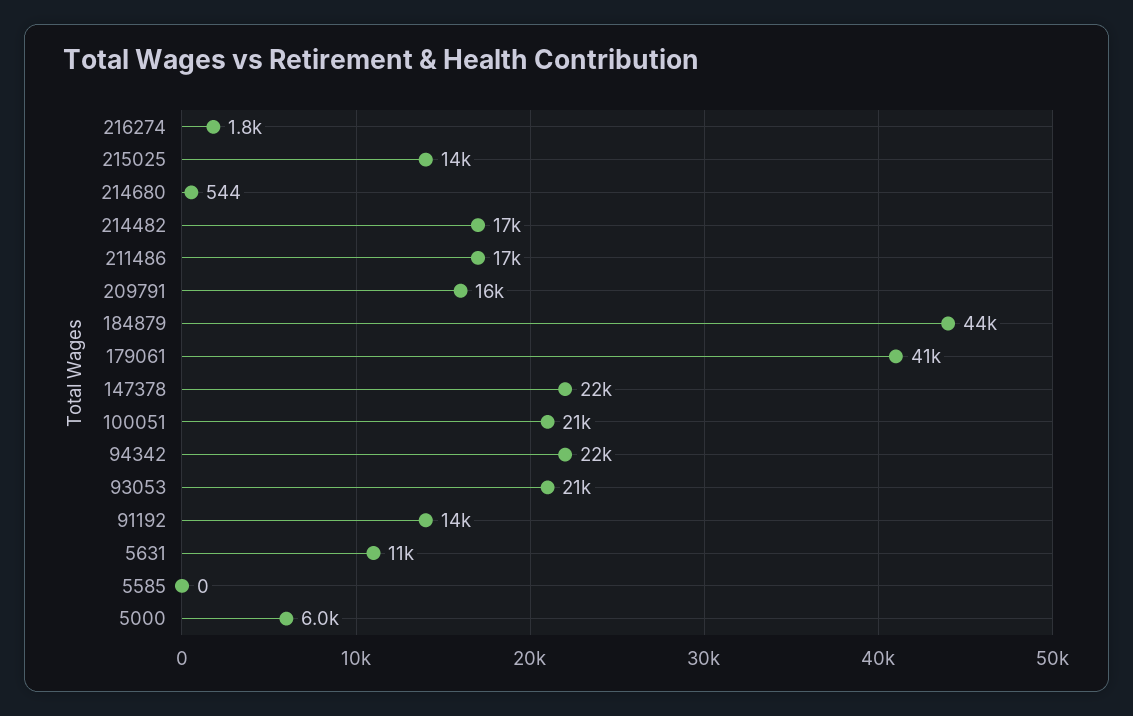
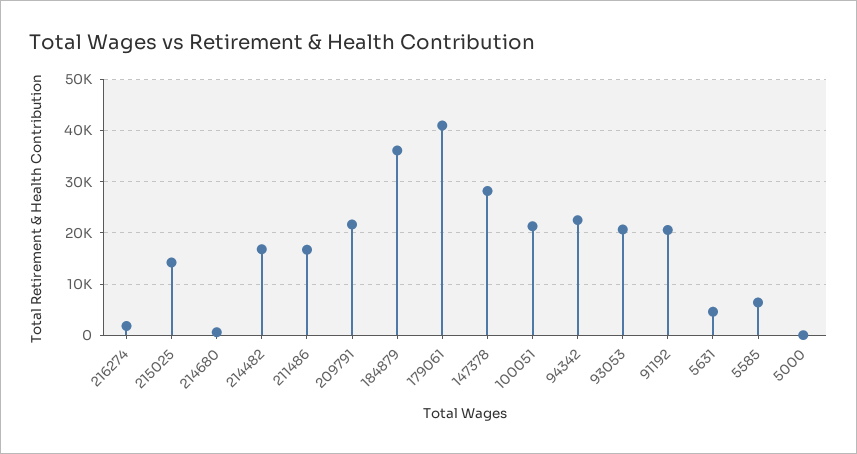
209791: 16000 -> 22000
184879: 44000 -> 36000
147378: 22000 -> 28000
91192: 14000 -> 20000
5631: 11000 -> 4000
5585: 0 -> 6000
5000: 6000 -> 0

